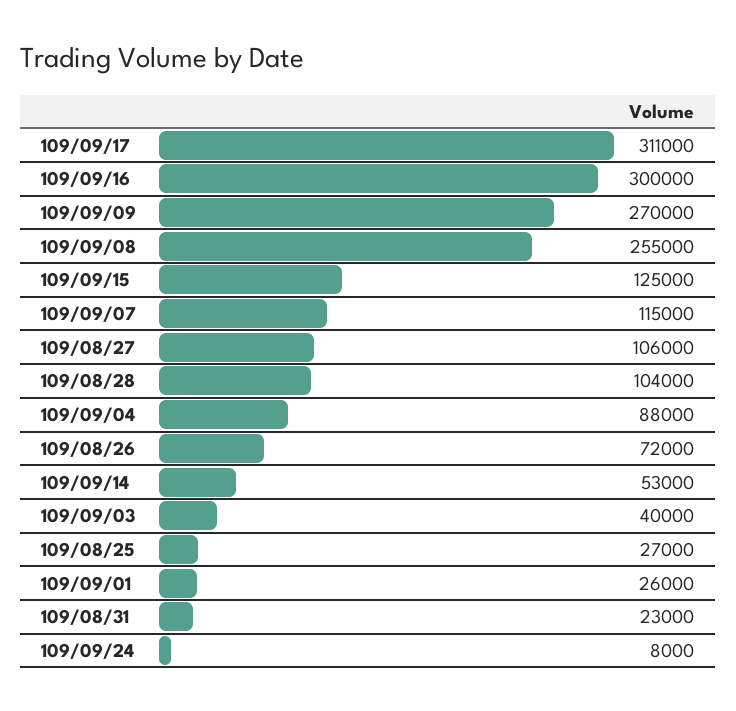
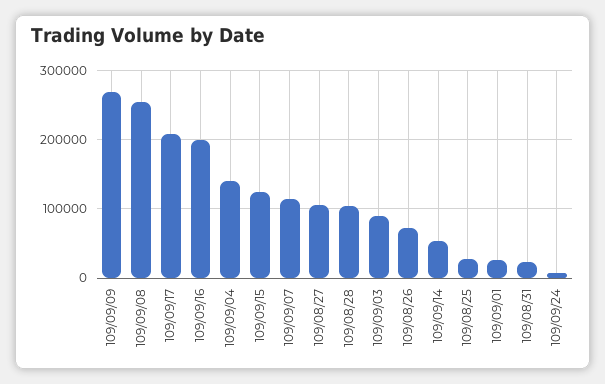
109/09/17: 311000 -> 210000
109/09/16: 300000 -> 200000
109/09/04: 88000 -> 140000
109/09/03: 40000 -> 90000

